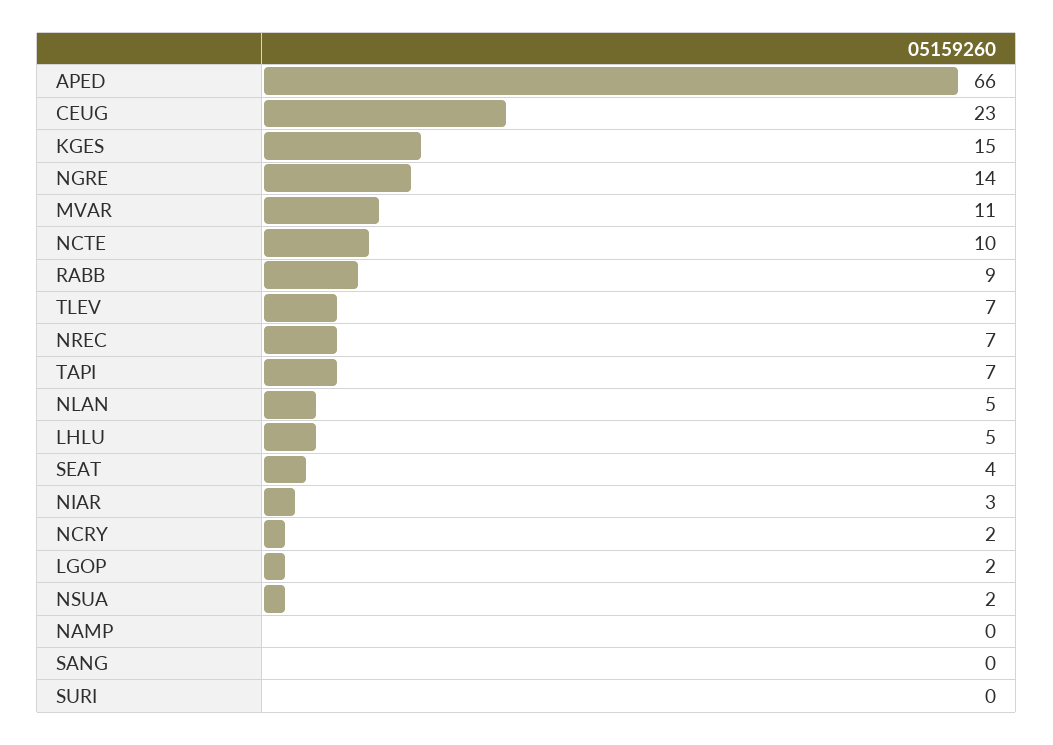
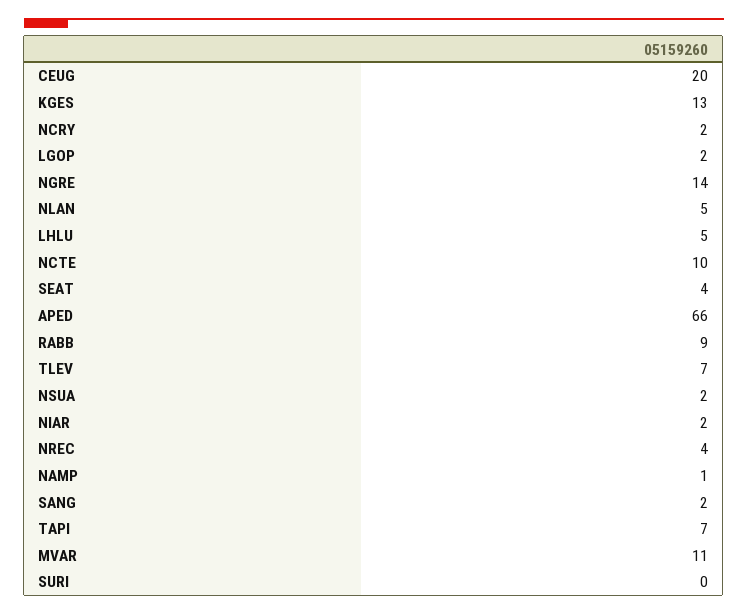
CEUG: 23 -> 20
KGES: 15 -> 13
NREC: 7 -> 4
NIAR: 3 -> 2
NAMP: 0 -> 1
SANG: 0 -> 2

